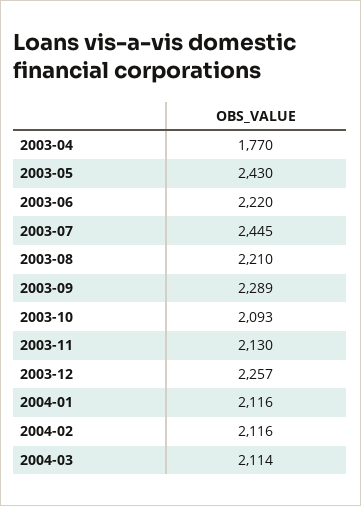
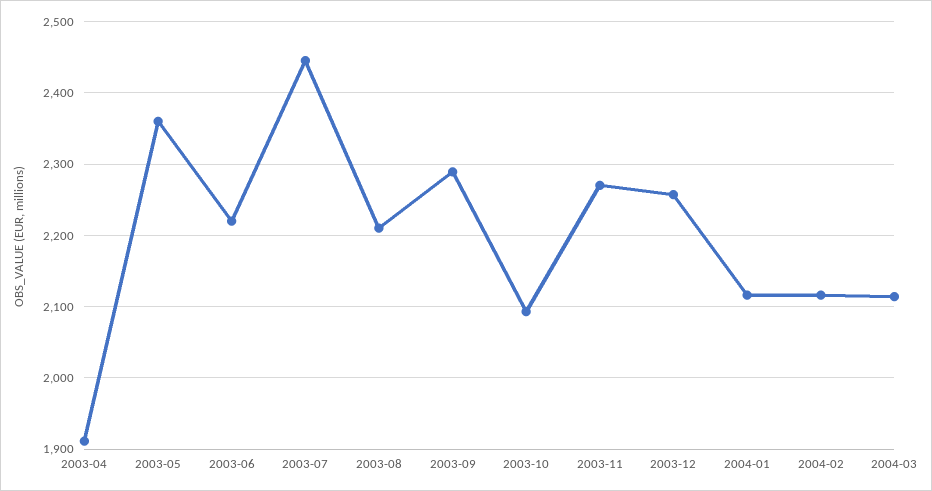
2003-04: 1770 -> 1910
2003-05: 2430 -> 2360
2003-11: 2130 -> 2270

